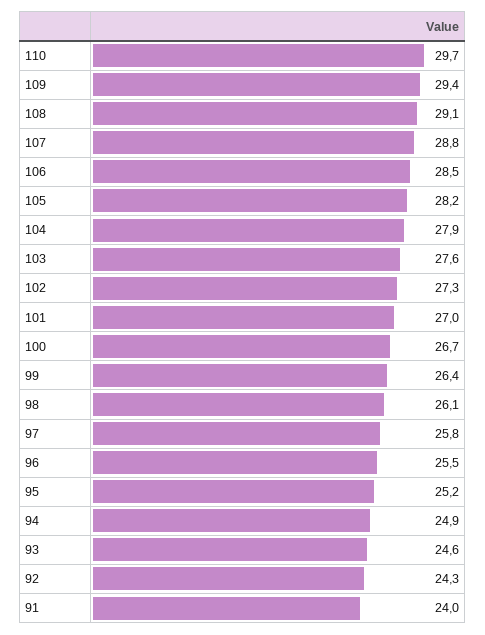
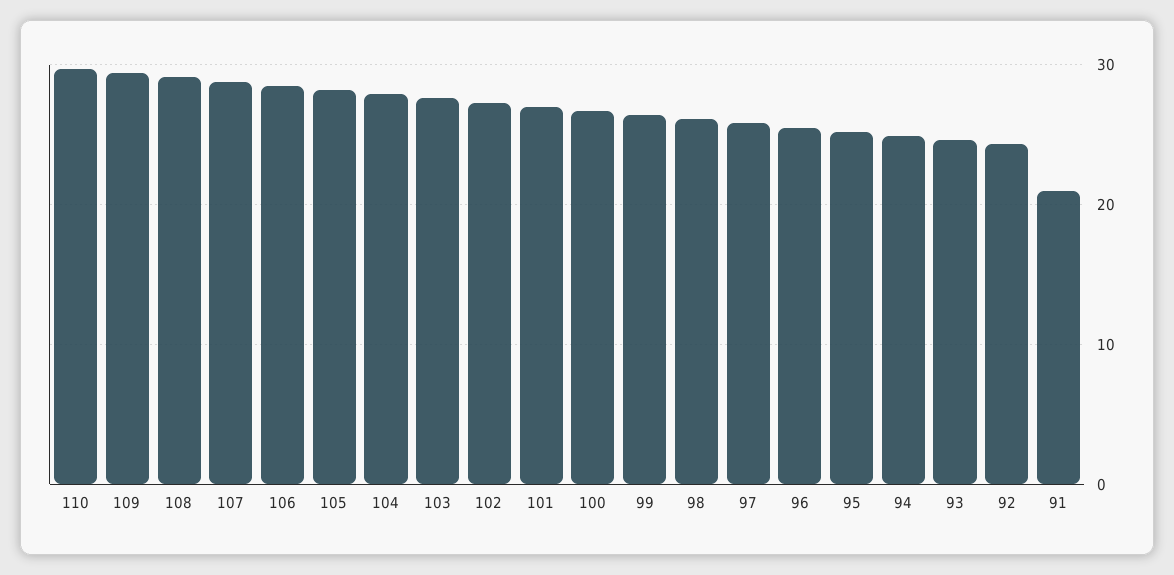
91: 24 -> 21

